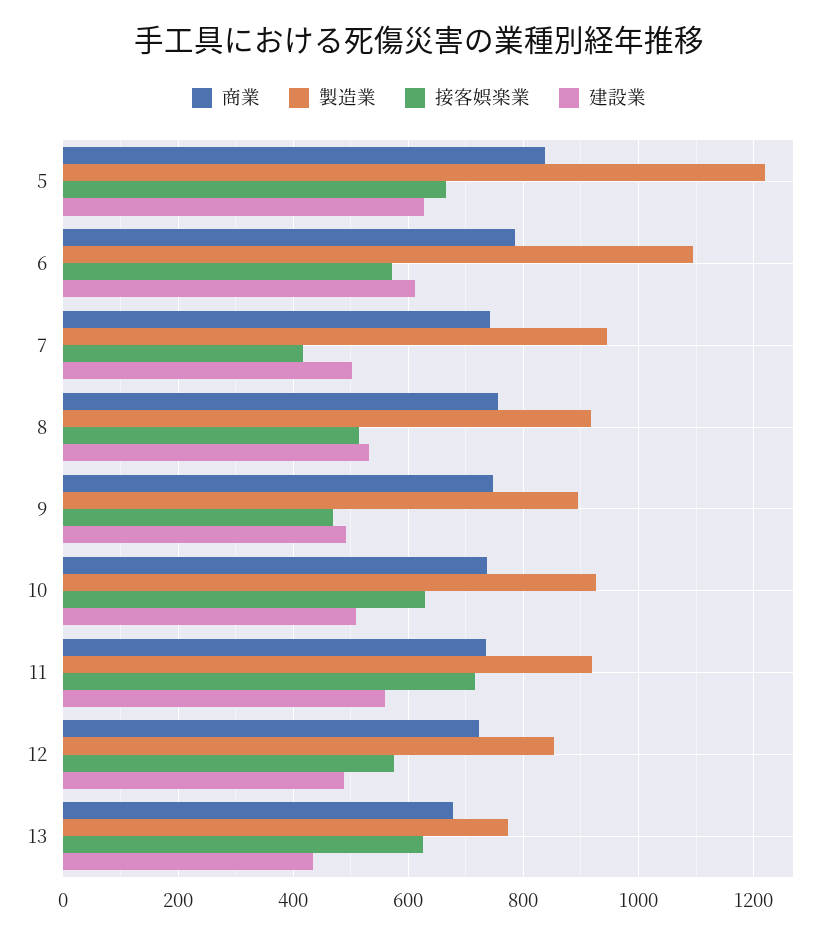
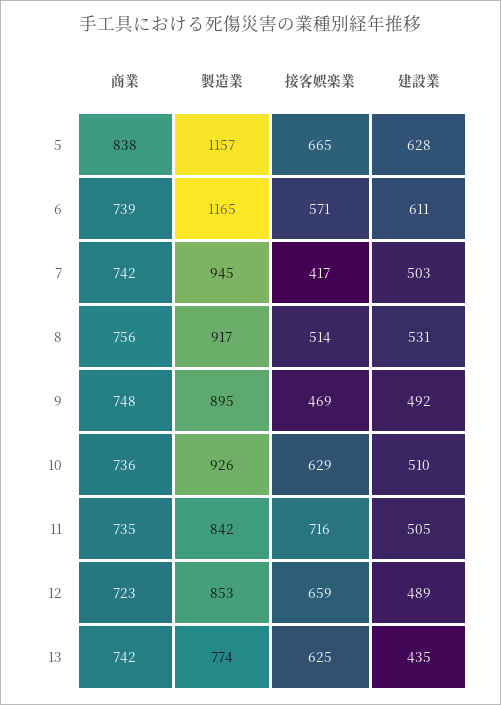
製造業, 5: 1220 -> 1157
商業, 6: 780 -> 739
製造業, 6: 1100 -> 1165
製造業, 11: 920 -> 842
建設業, 11: 560 -> 505
接客娯楽業, 12: 580 -> 659
商業, 13: 680 -> 742

